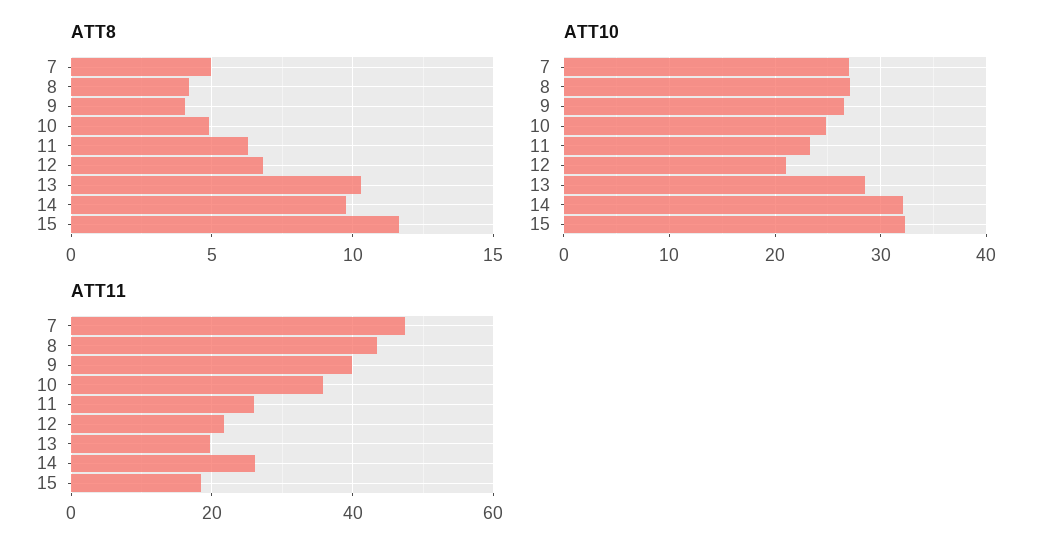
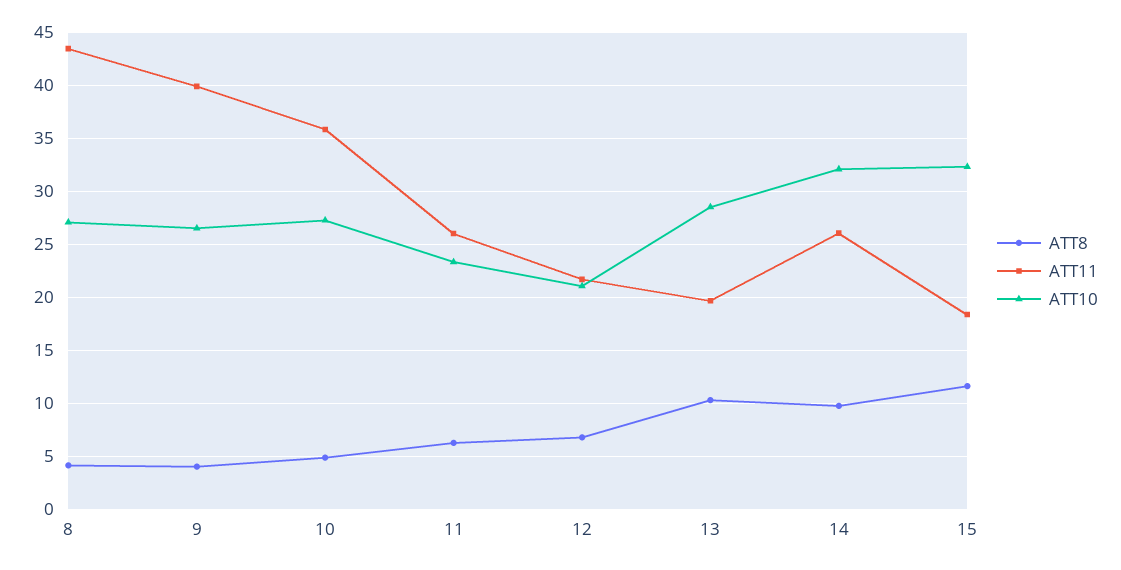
ATT8, 7: 5 -> none
ATT10, 7: 27 -> none
ATT10, 10: 25 -> 27
ATT11, 7: 48 -> none

